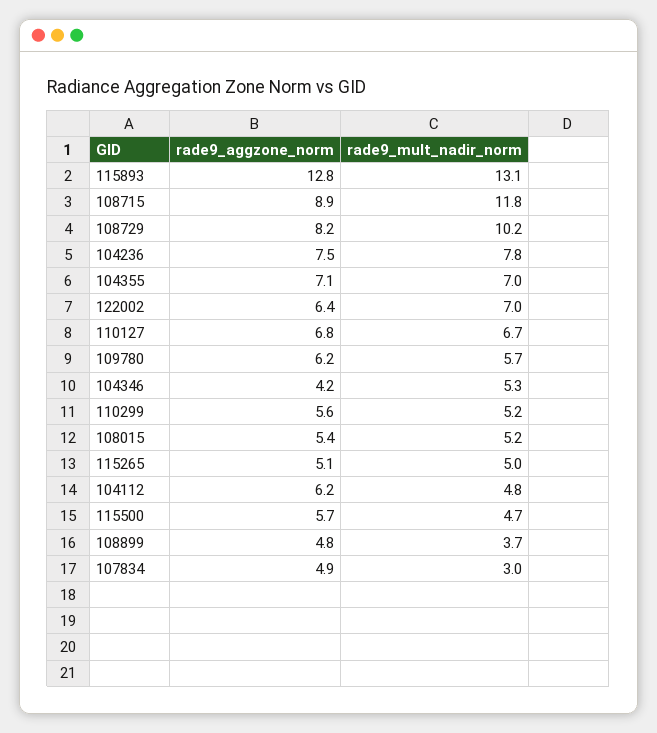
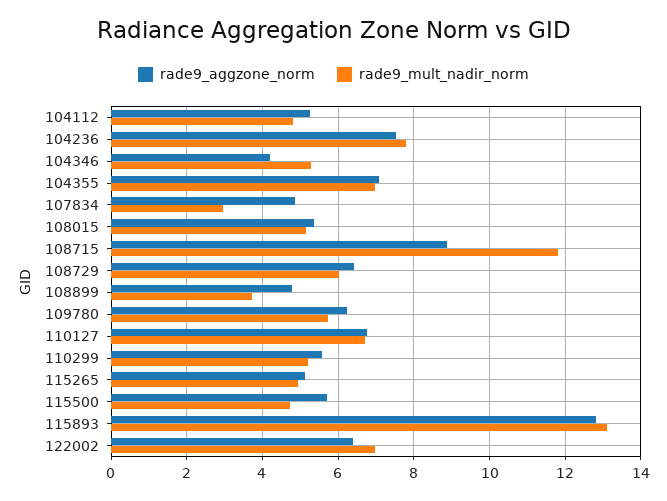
rade9_aggzone_norm, 108729: 8.2 -> 6.4
rade9_mult_nadir_norm, 108729: 10.2 -> 6
rade9_aggzone_norm, 104112: 6.2 -> 5.2

